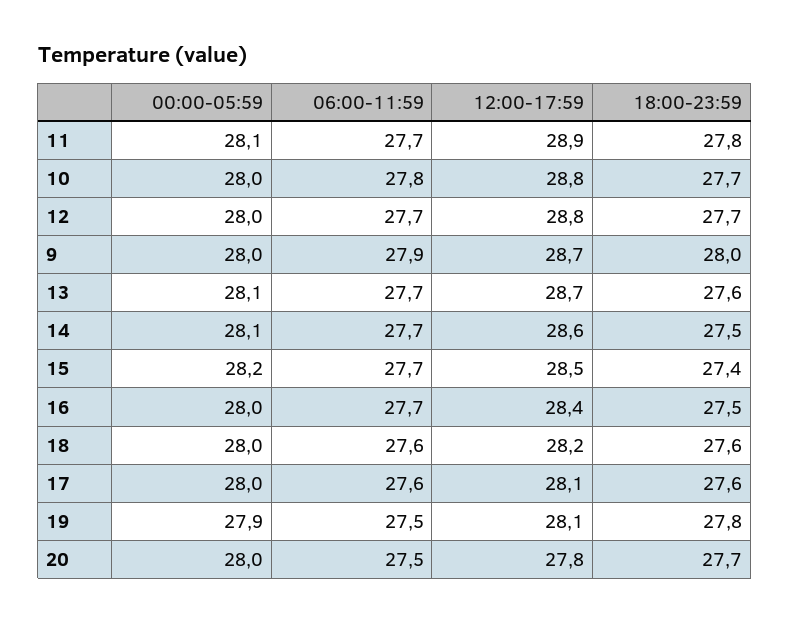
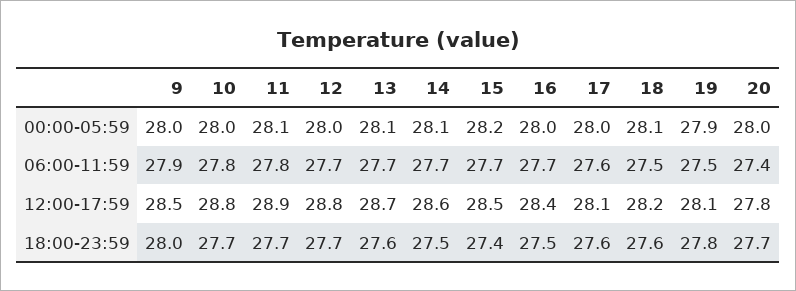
06:00-11:59, 11: 27.7 -> 27.8
18:00-23:59, 11: 27.8 -> 27.7
12:00-17:59, 9: 28.7 -> 28.5
00:00-05:59, 18: 28 -> 28.1
06:00-11:59, 18: 27.6 -> 27.5
06:00-11:59, 20: 27.5 -> 27.4

